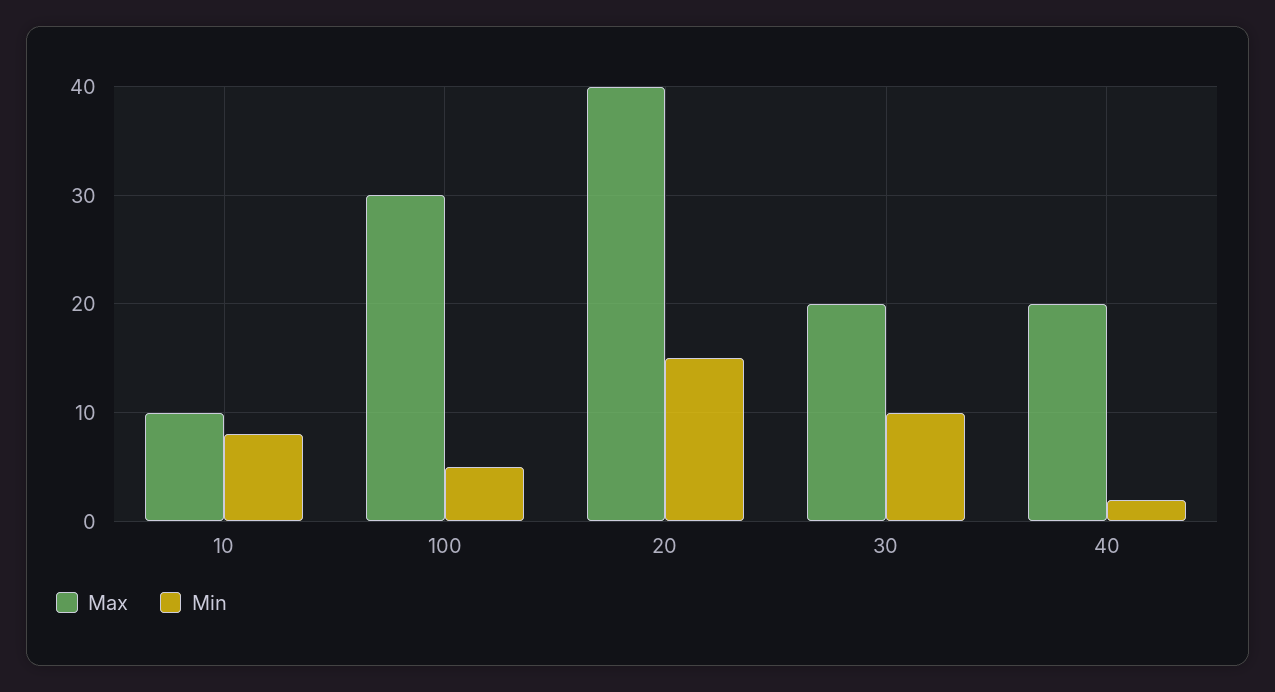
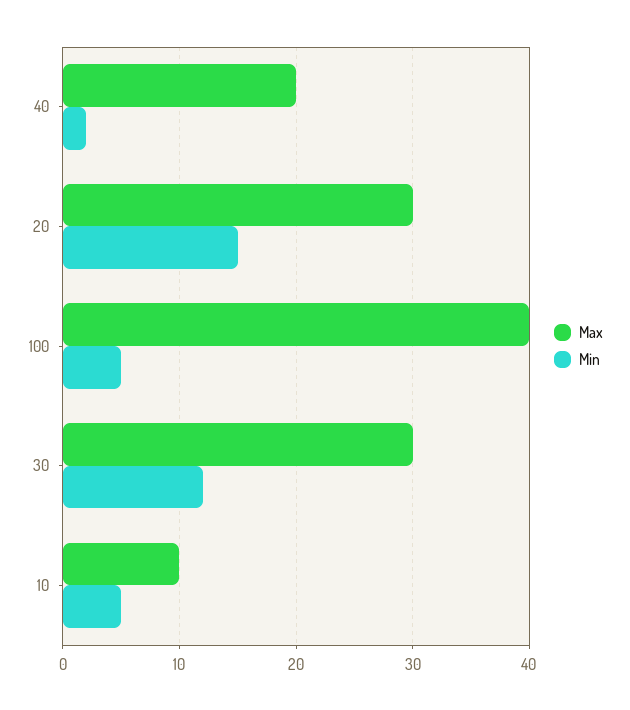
Min, 10: 8 -> 5
Max, 100: 30 -> 40
Max, 20: 40 -> 30
Max, 30: 20 -> 30
Min, 30: 10 -> 12

